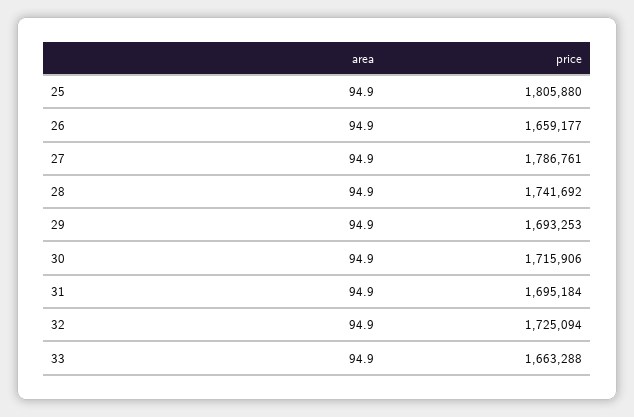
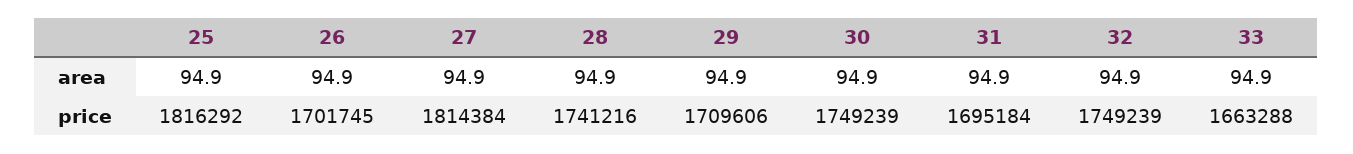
price, 25: 1805880 -> 1816292
price, 26: 1659177 -> 1701745
price, 27: 1786761 -> 1814384
price, 28: 1741692 -> 1741216
price, 29: 1693253 -> 1709606
price, 30: 1715906 -> 1749239
price, 32: 1725094 -> 1749239

